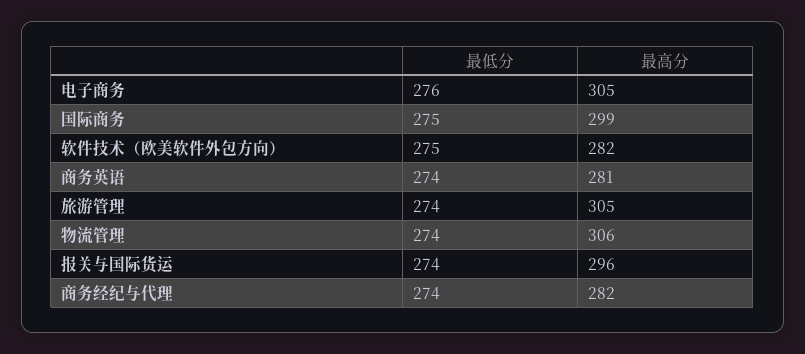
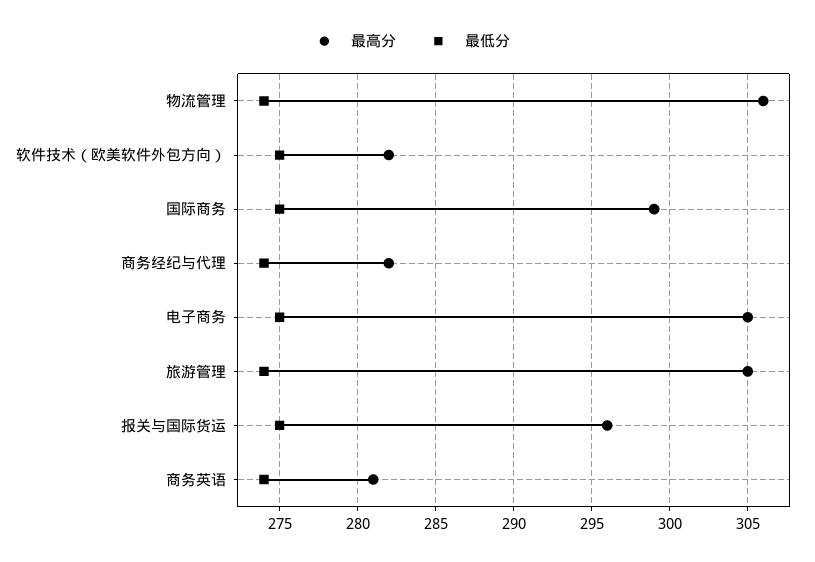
最低分, 电子商务: 276 -> 275
最低分, 报关与国际货运: 274 -> 275

